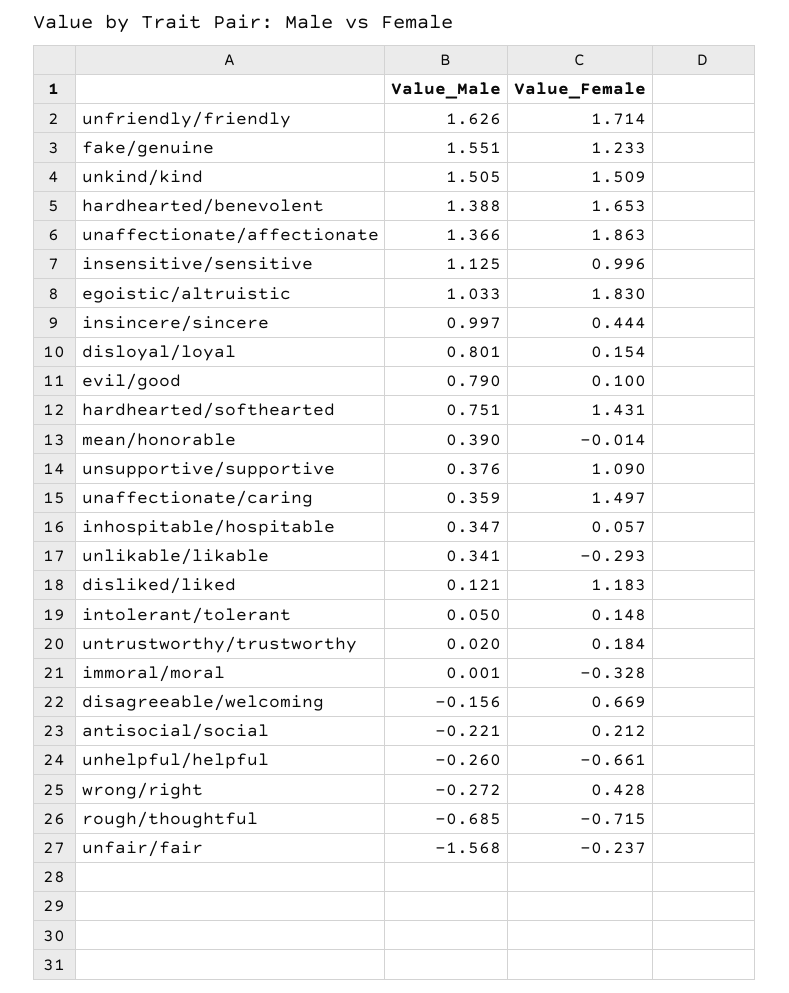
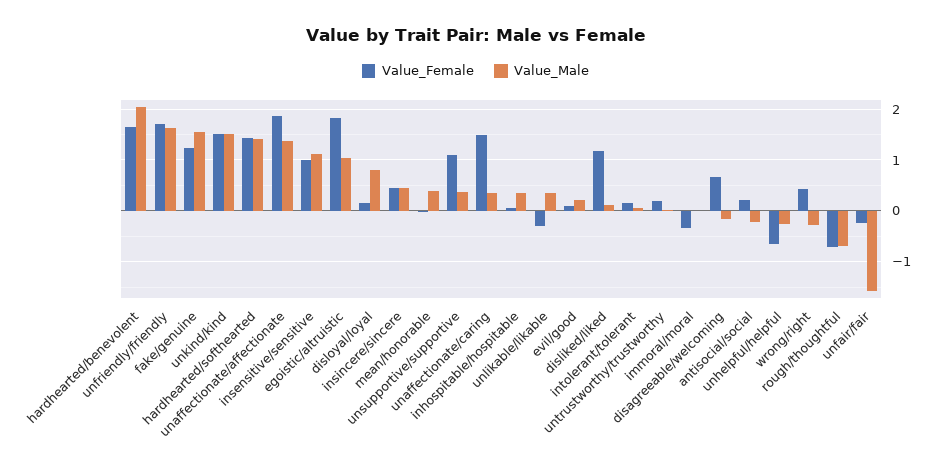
Value_Male, hardhearted/benevolent: 1.388 -> 2
Value_Male, insincere/sincere: 0.997 -> 0.4
Value_Male, evil/good: 0.79 -> 0.2
Value_Male, hardhearted/softhearted: 0.751 -> 1.4

